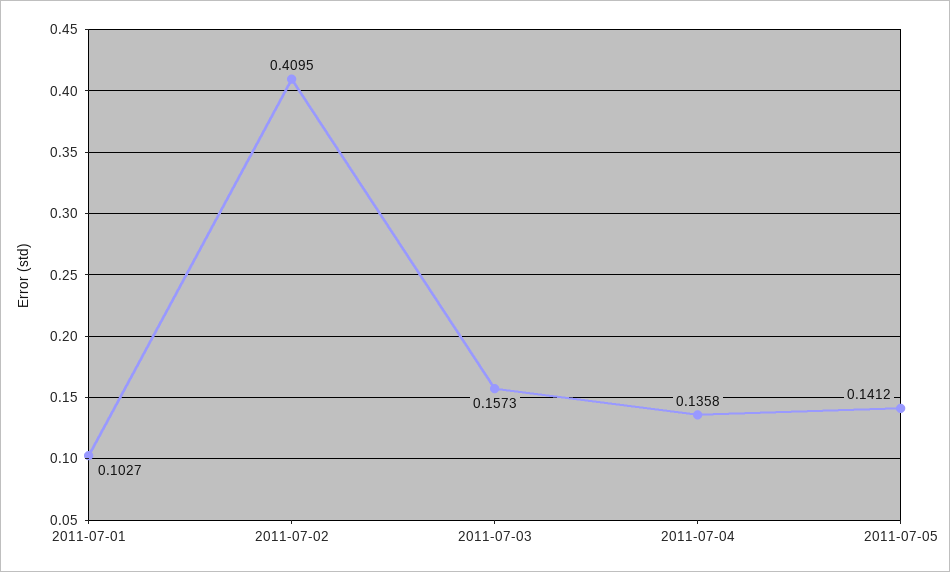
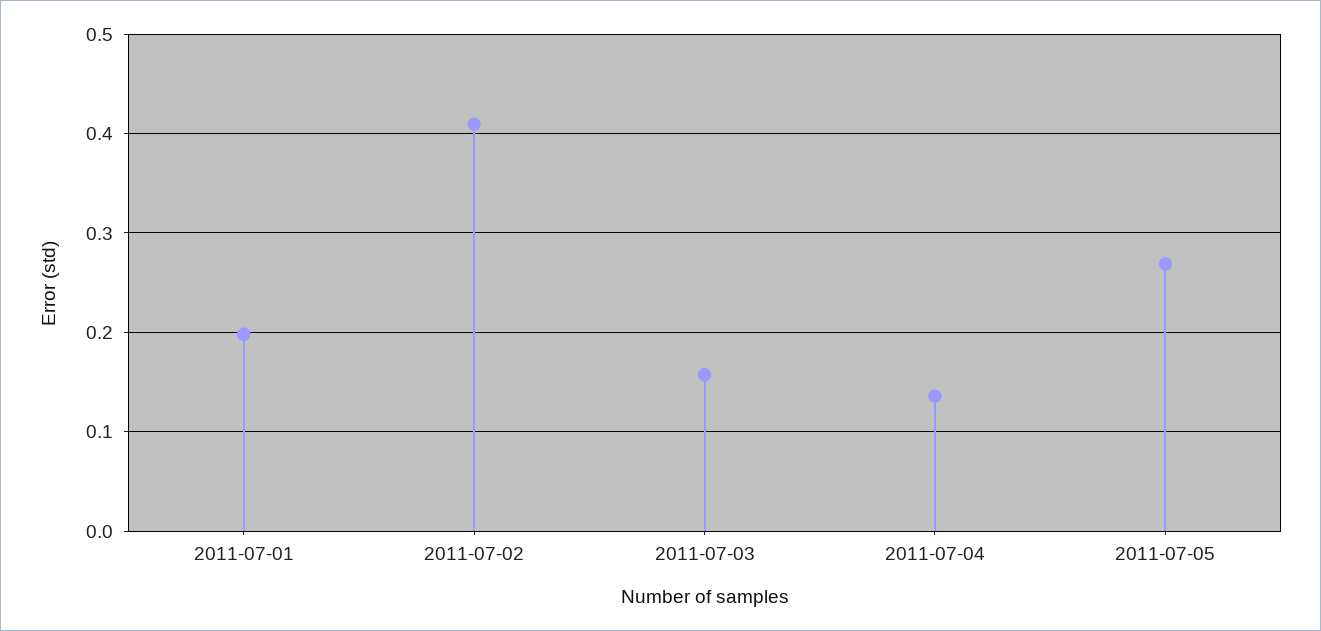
2011-07-01: 0.1027 -> 0.2
2011-07-05: 0.1412 -> 0.27

